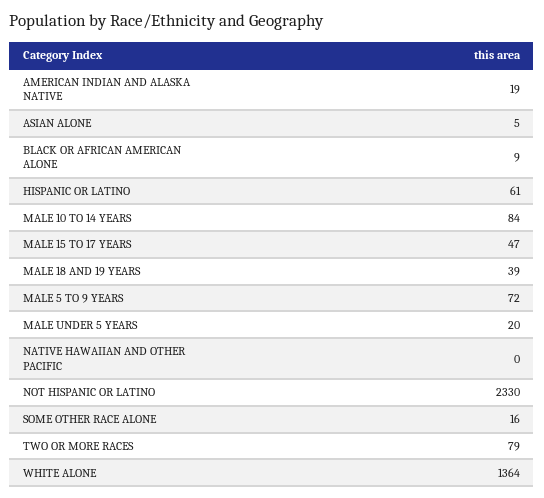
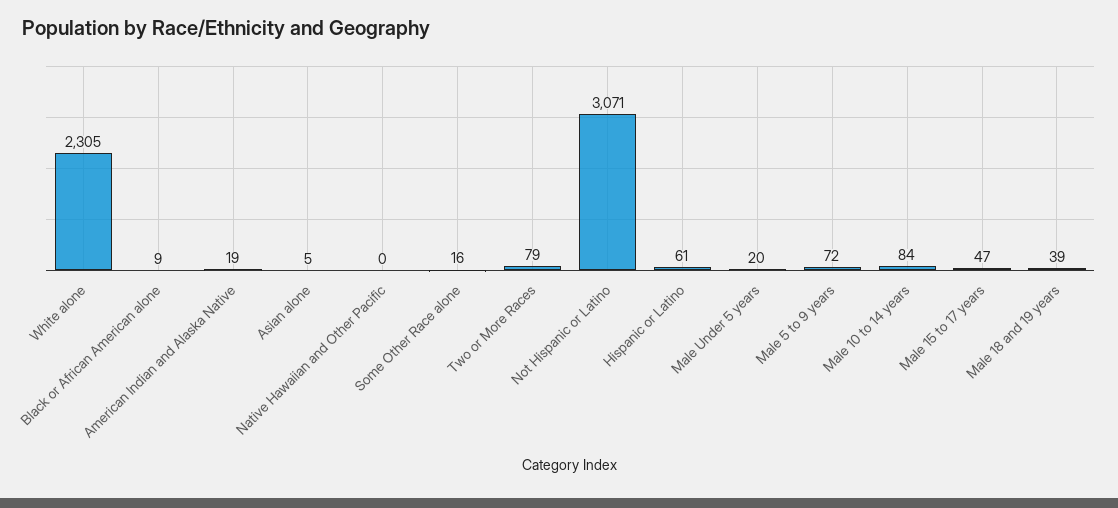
NOT HISPANIC OR LATINO: 2330 -> 3071
WHITE ALONE: 1364 -> 2305

